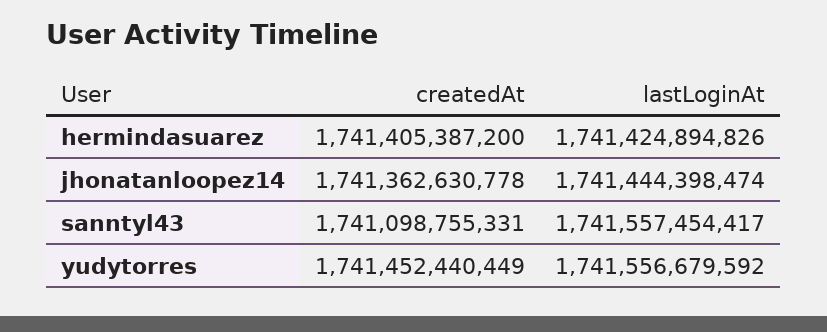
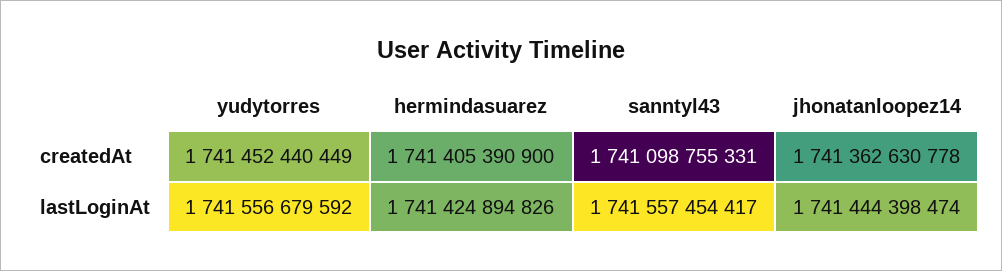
createdAt, hermindasuarez: 1741405387200 -> 1741405390900

